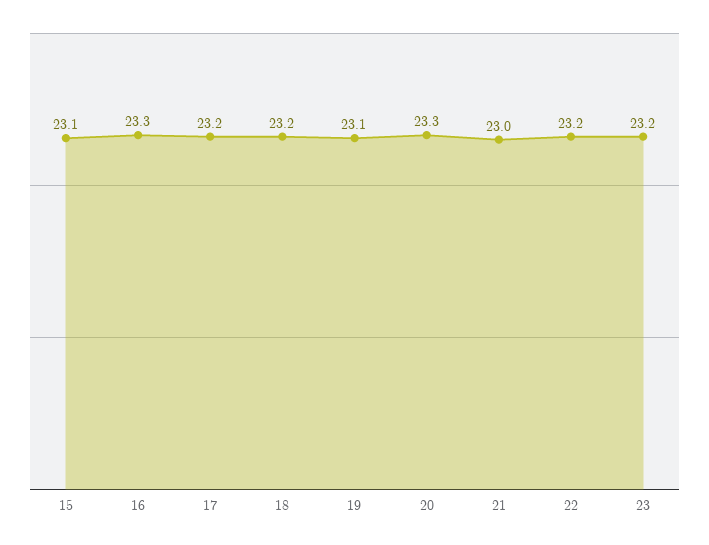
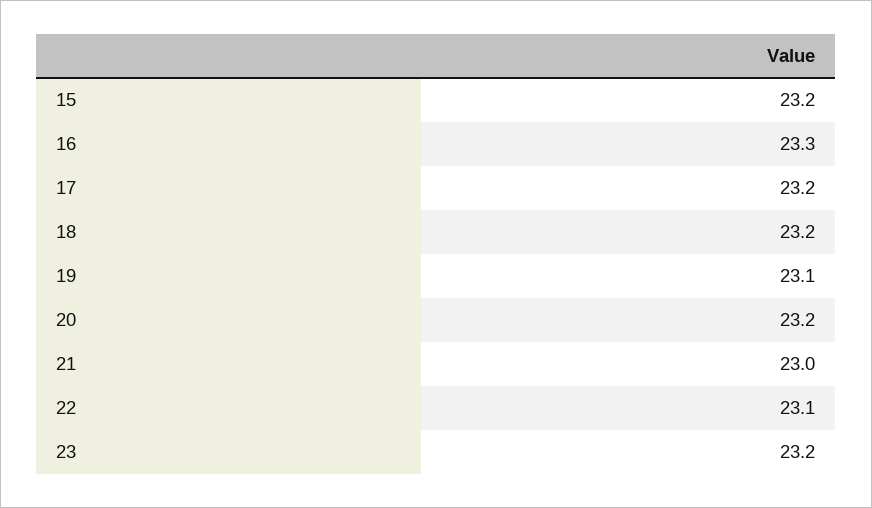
15: 23.1 -> 23.2
20: 23.3 -> 23.2
22: 23.2 -> 23.1

